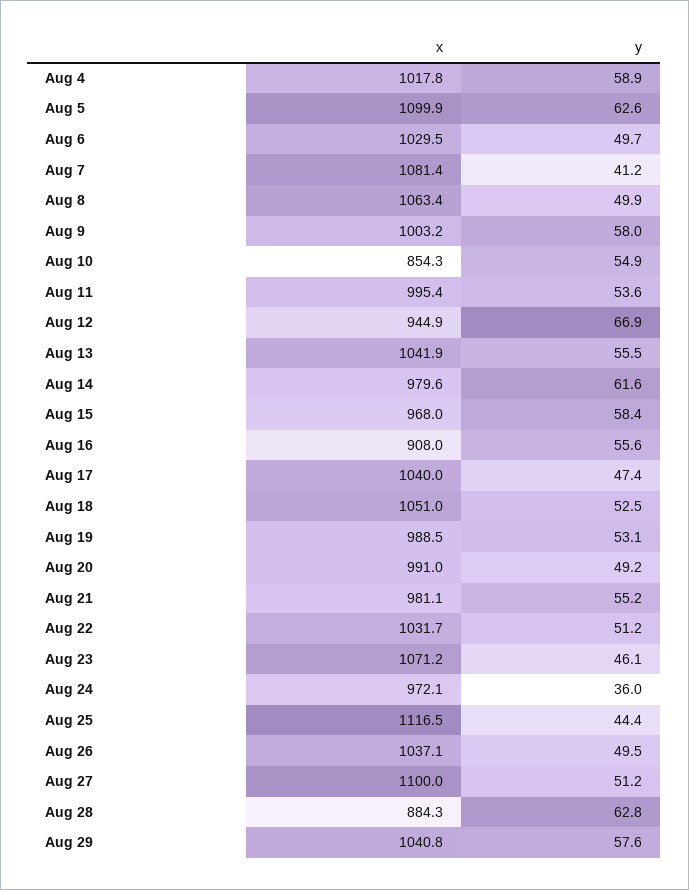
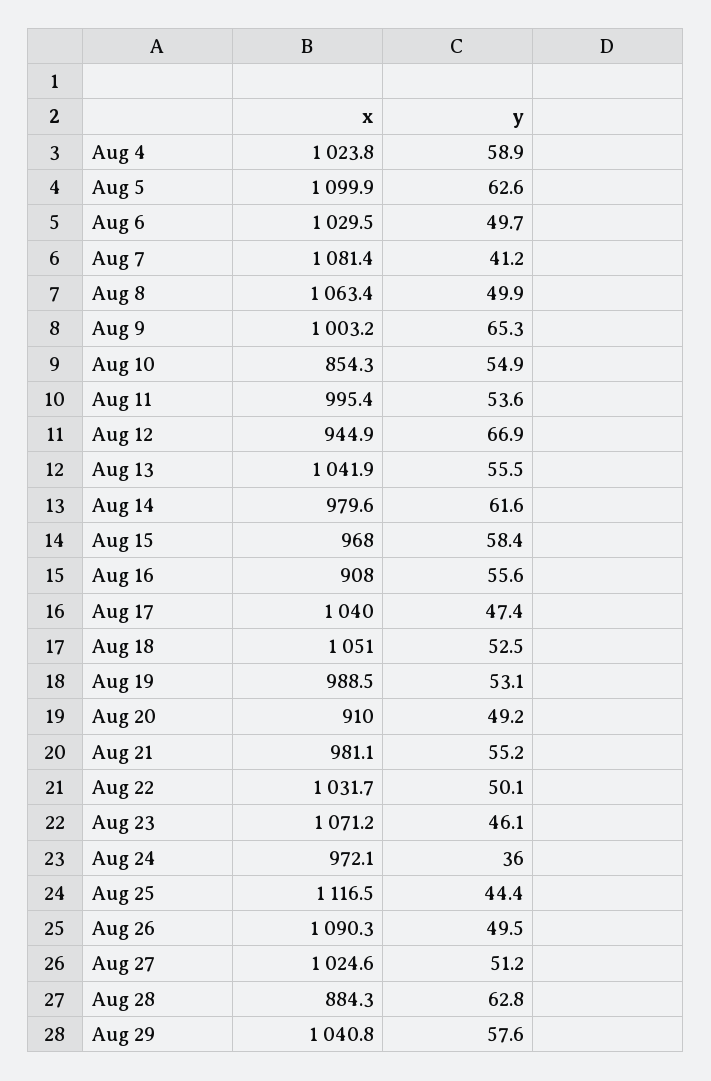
x, Aug 4: 1017.8 -> 1023.8
y, Aug 9: 58 -> 65.3
x, Aug 20: 991 -> 910
y, Aug 22: 51.2 -> 50.1
x, Aug 26: 1037.1 -> 1090.3
x, Aug 27: 1100 -> 1024.6

